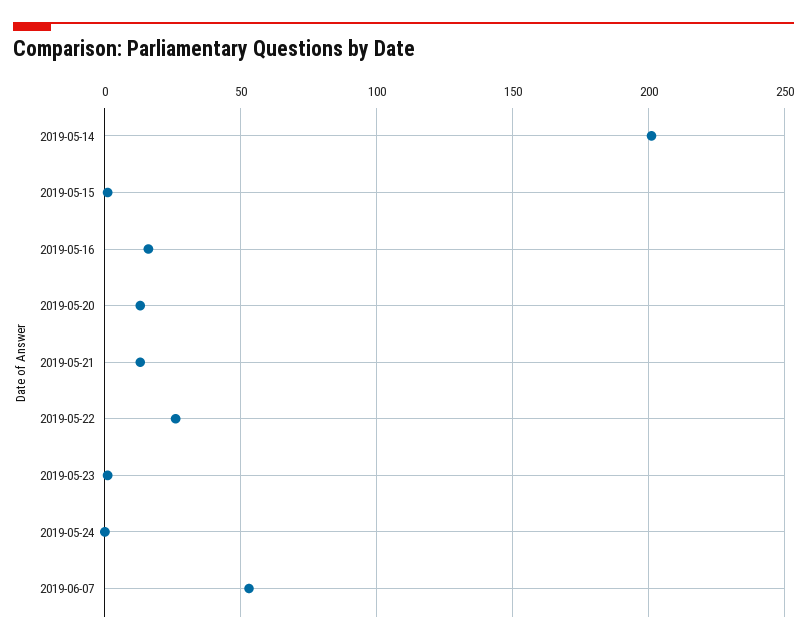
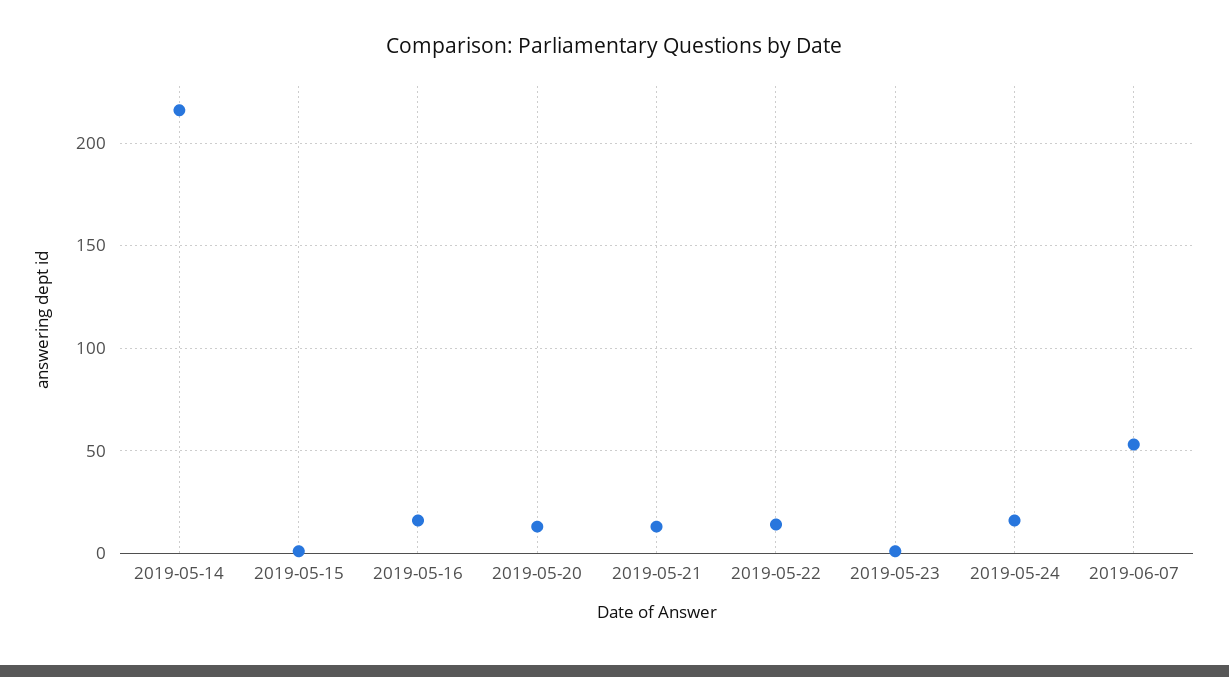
2019-05-14: 200 -> 215
2019-05-22: 25 -> 15
2019-05-24: 0 -> 15

